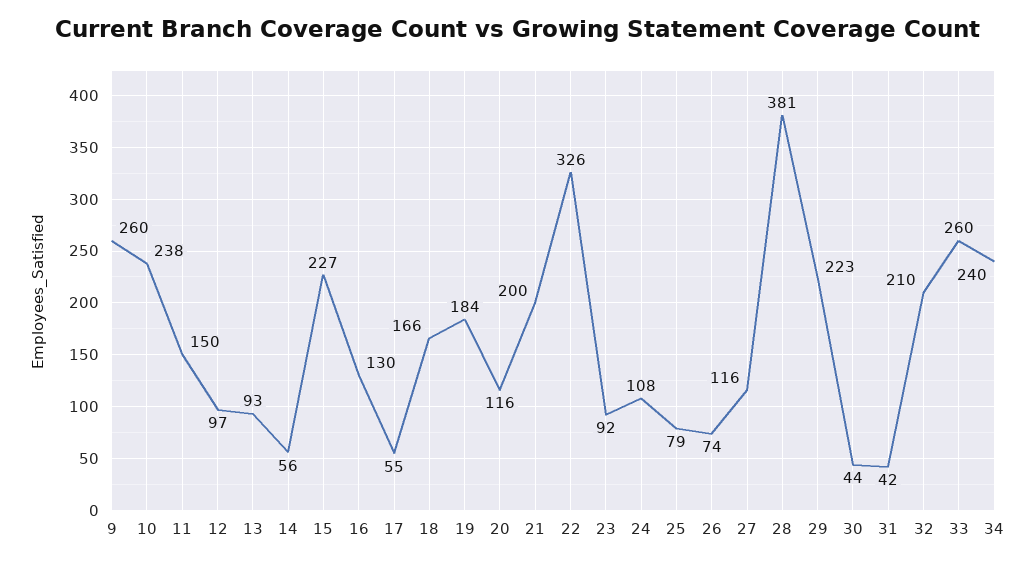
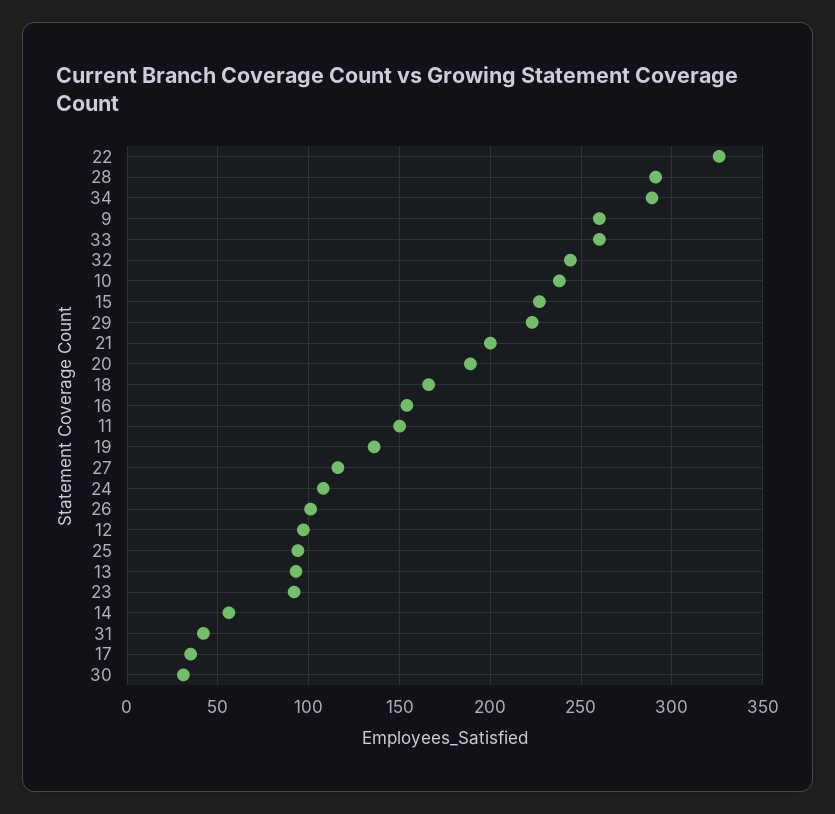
16: 130 -> 155
17: 55 -> 35
19: 184 -> 135
20: 116 -> 190
25: 79 -> 95
26: 74 -> 100
28: 381 -> 290
30: 44 -> 30
32: 210 -> 245
34: 240 -> 290

